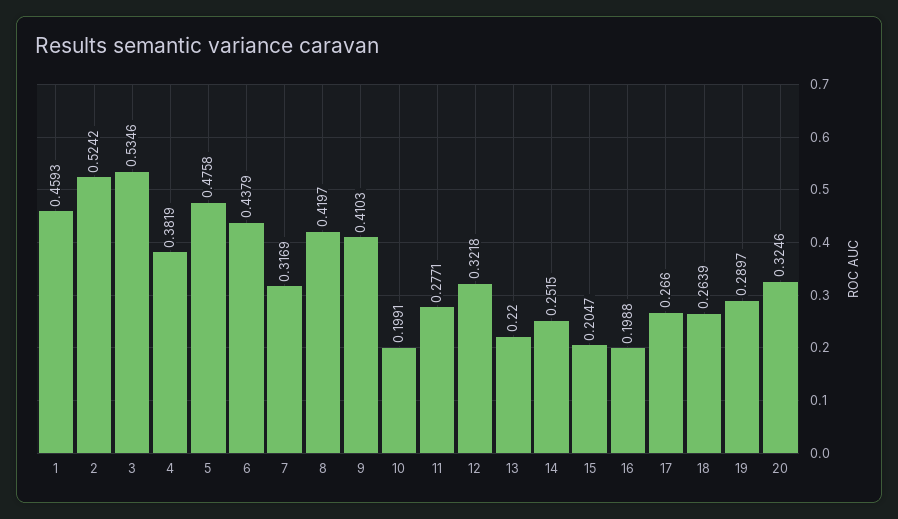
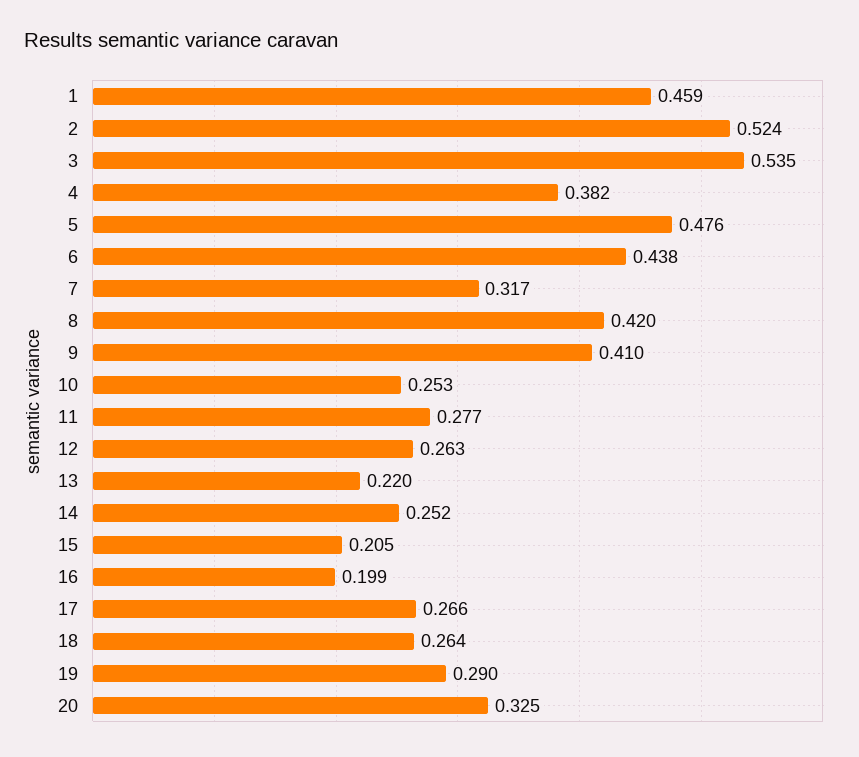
10: 0.1991 -> 0.253
12: 0.3218 -> 0.263

